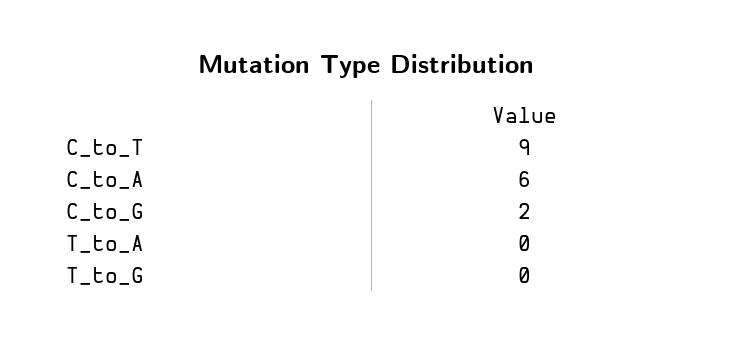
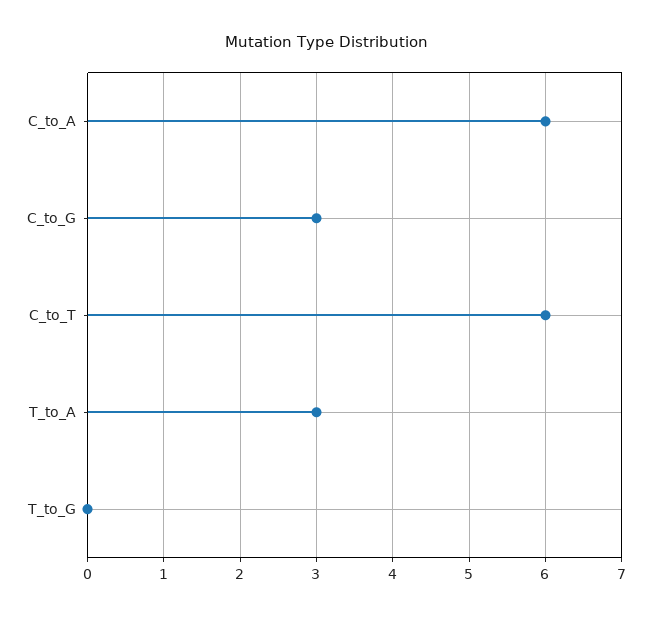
C_to_T: 9 -> 6
C_to_G: 2 -> 3
T_to_A: 0 -> 3

